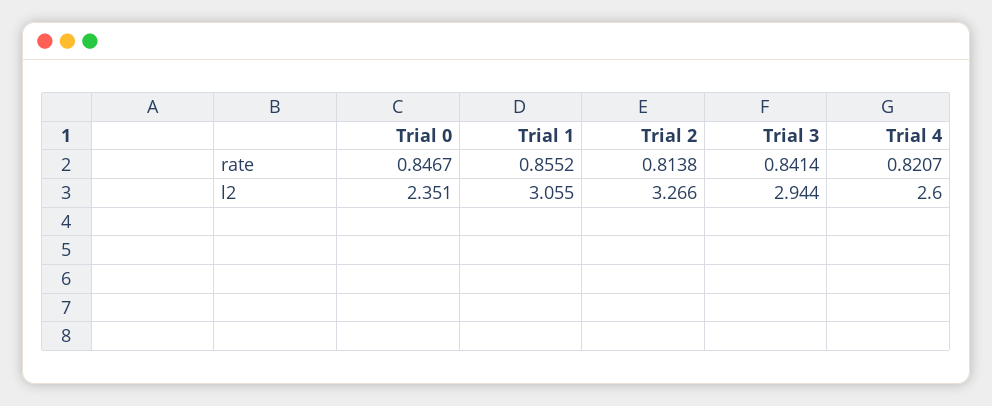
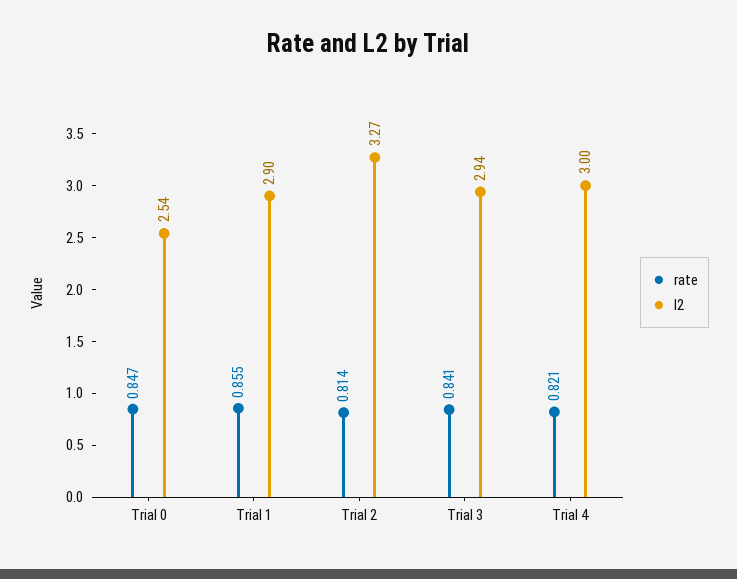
l2, Trial 0: 2.351 -> 2.54
l2, Trial 1: 3.055 -> 2.9
l2, Trial 4: 2.6 -> 3

